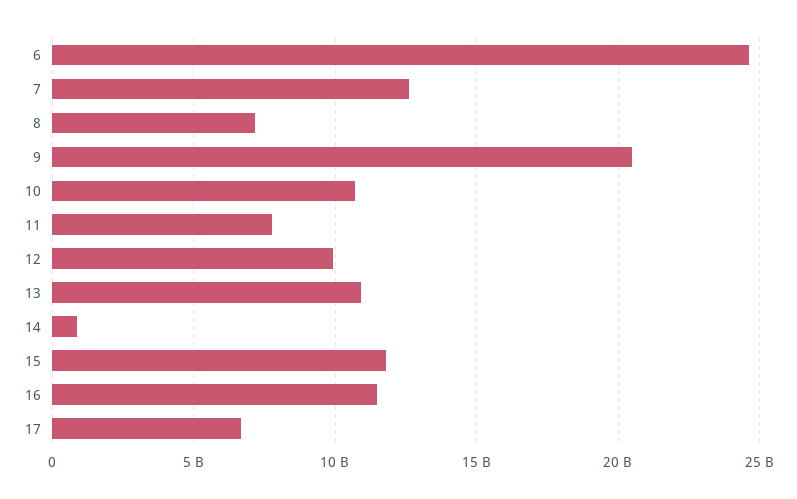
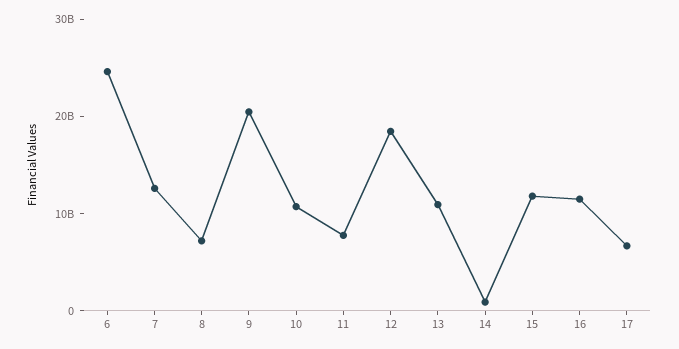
12: 10000000000 -> 18000000000

